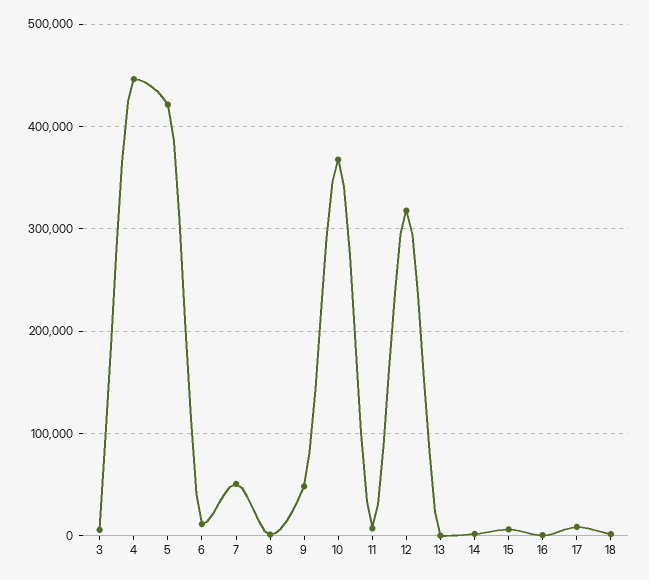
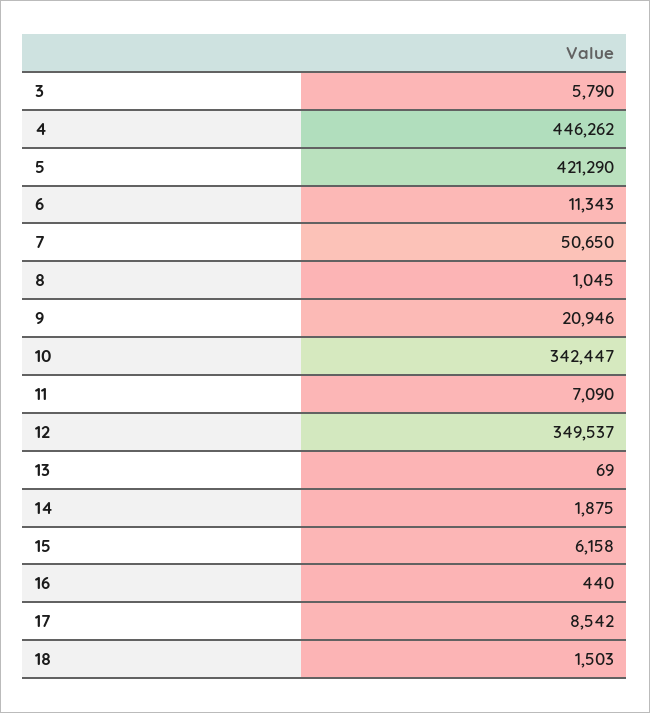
9: 50000 -> 20946
10: 370000 -> 342447
12: 320000 -> 349537

